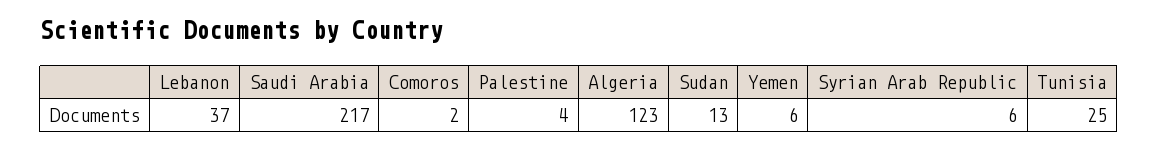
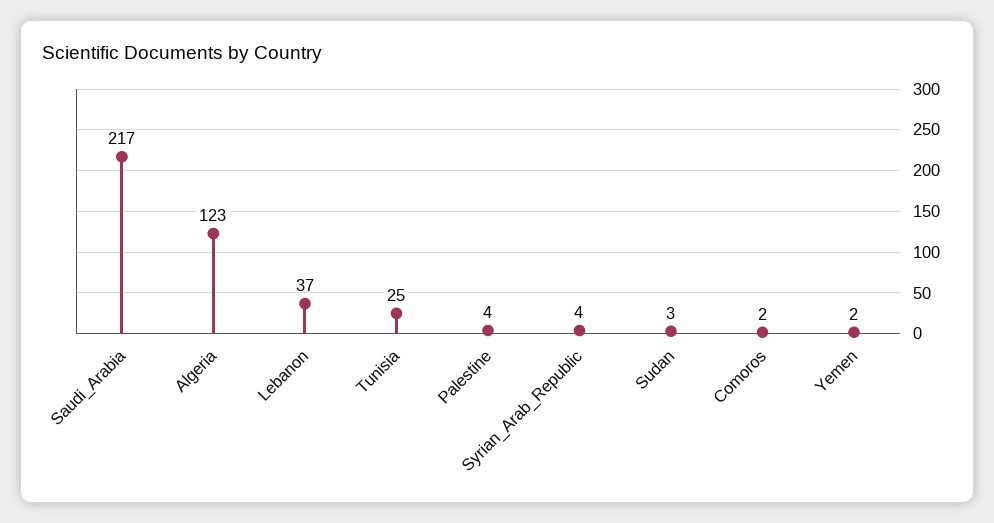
Sudan: 13 -> 3
Yemen: 6 -> 2
Syrian Arab Republic: 6 -> 4

